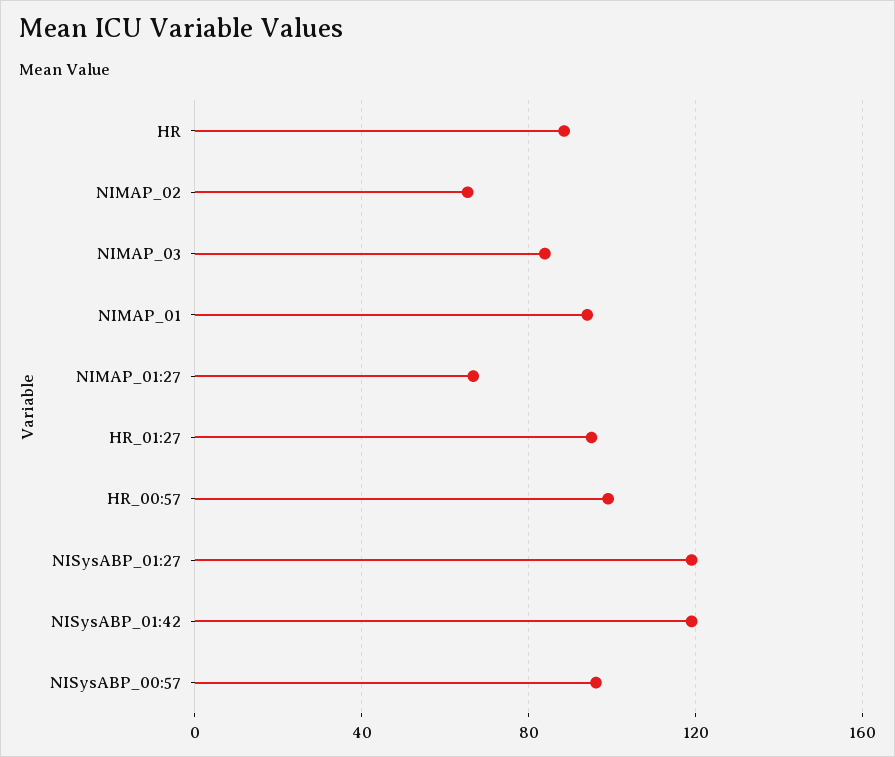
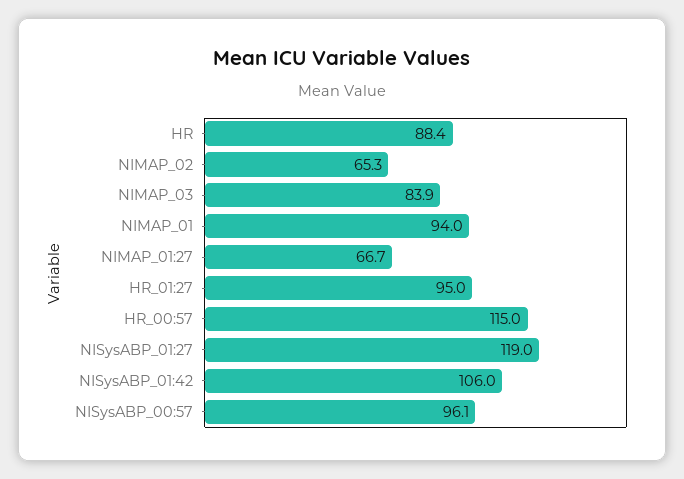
HR_00:57: 100 -> 115
NISysABP_01:42: 120 -> 106

